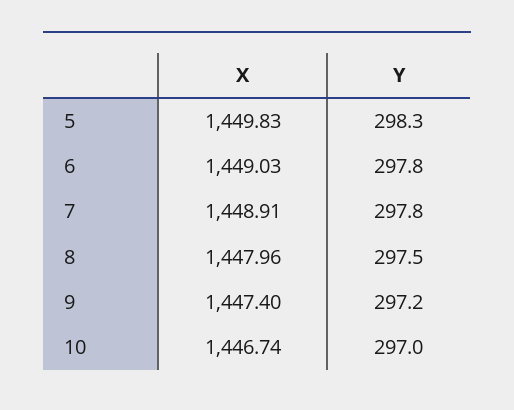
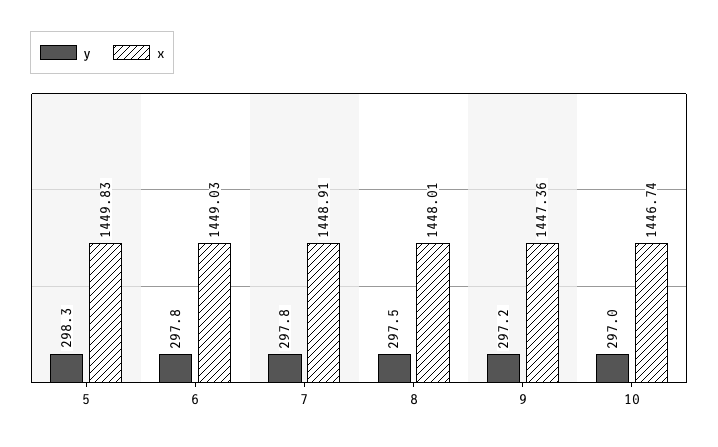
X, 8: 1447.96 -> 1448.01
X, 9: 1447.4 -> 1447.36

